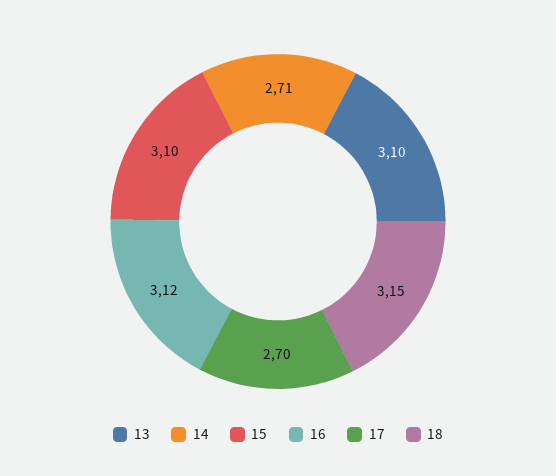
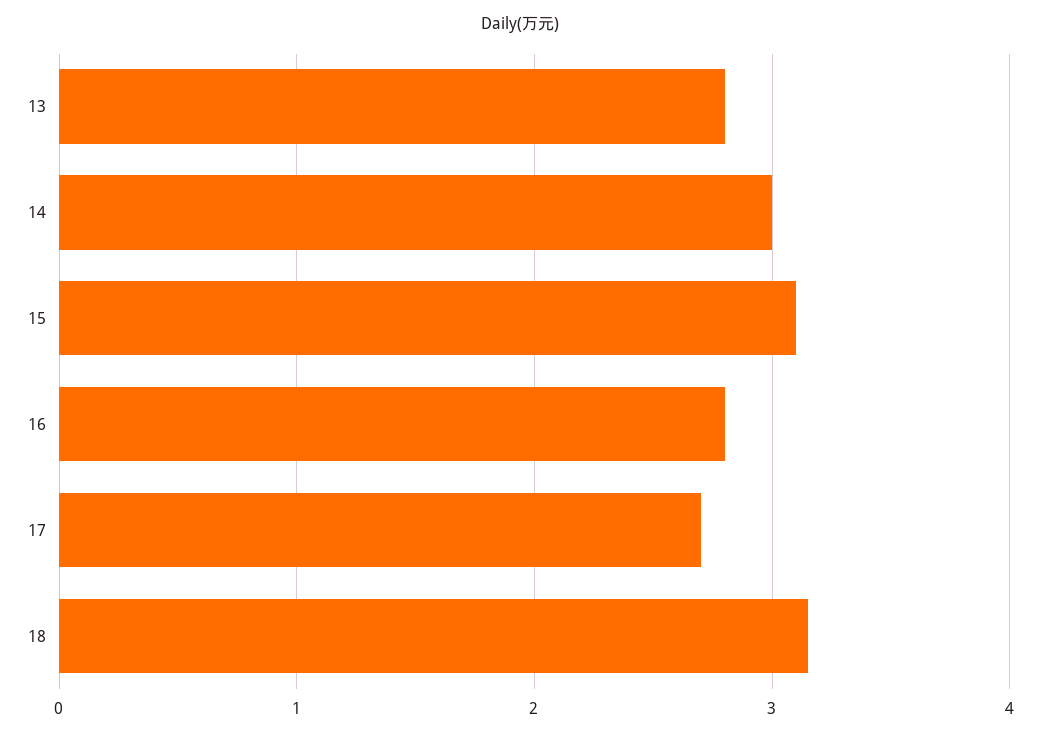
13: 3.1 -> 2.8
14: 2.71 -> 3
16: 3.12 -> 2.8

